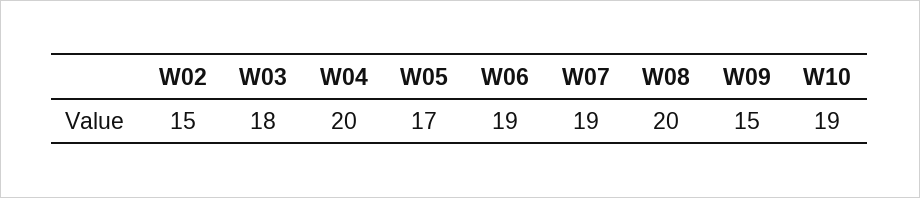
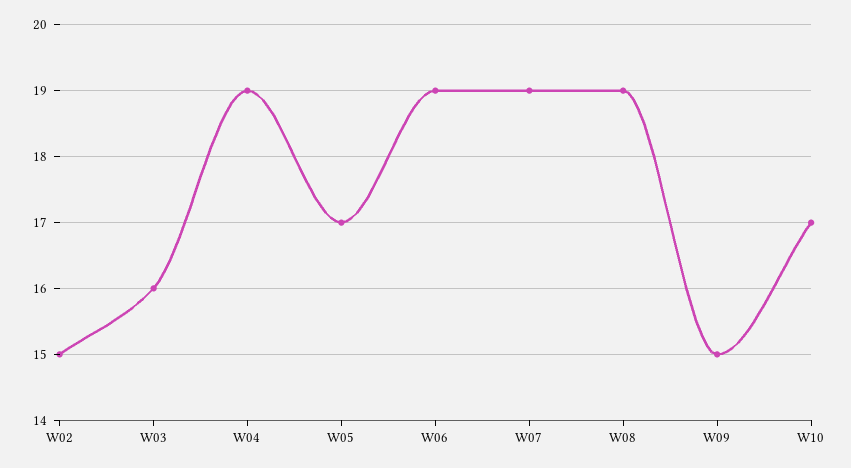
W03: 18 -> 16
W04: 20 -> 19
W08: 20 -> 19
W10: 19 -> 17

